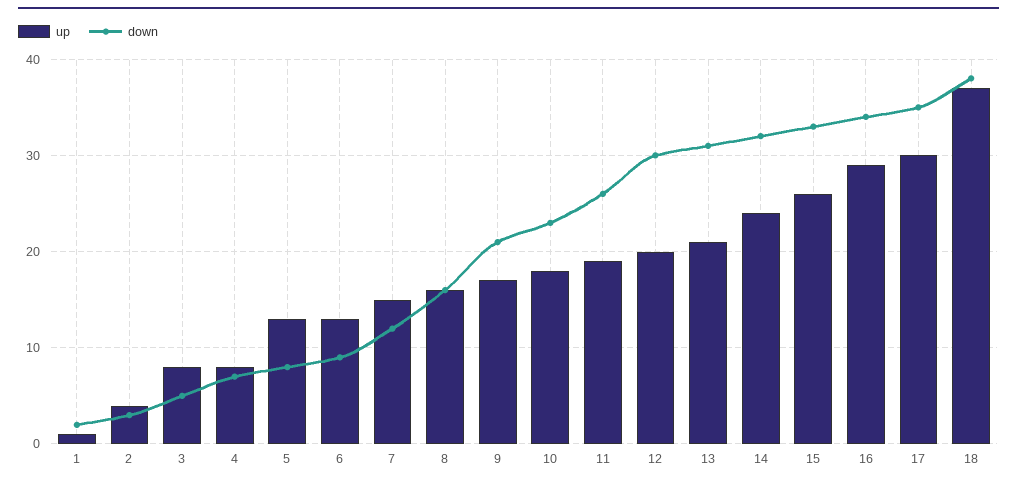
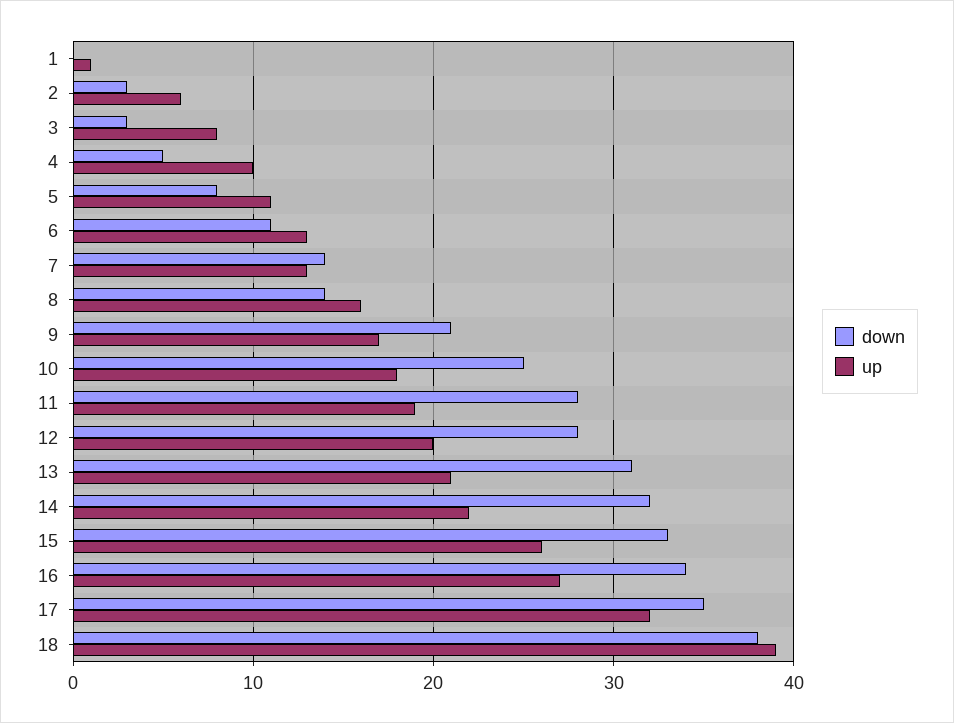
down, 1: 2 -> 0
up, 2: 4 -> 6
down, 3: 5 -> 3
up, 4: 8 -> 10
down, 4: 7 -> 5
up, 5: 13 -> 11
down, 6: 9 -> 11
up, 7: 15 -> 13
down, 7: 12 -> 14
down, 8: 16 -> 14
down, 10: 23 -> 25
down, 11: 26 -> 28
down, 12: 30 -> 28
up, 14: 24 -> 22
up, 16: 29 -> 27
up, 17: 30 -> 32
up, 18: 37 -> 39

